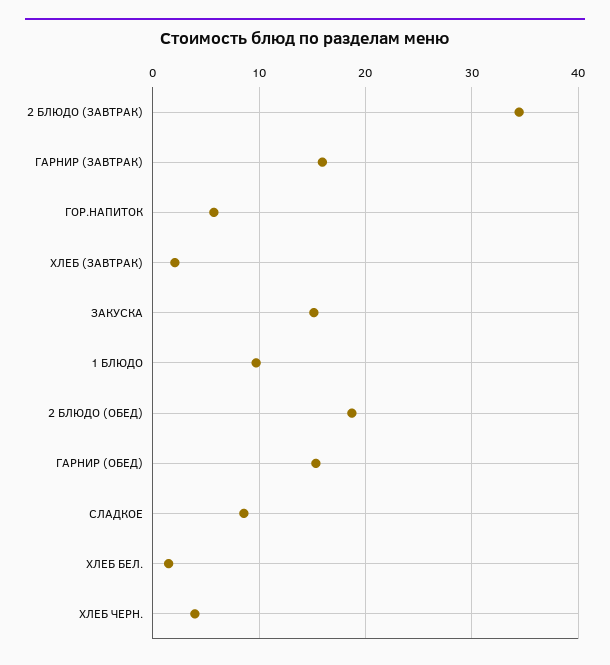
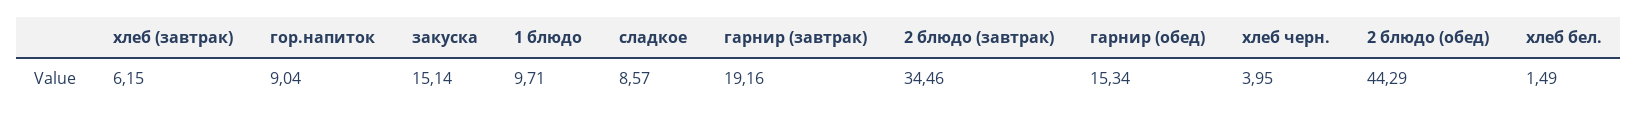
ГАРНИР (ЗАВТРАК): 16 -> 19.16
ГОР.НАПИТОК: 6 -> 9.04
ХЛЕБ (ЗАВТРАК): 2 -> 6.15
2 БЛЮДО (ОБЕД): 19 -> 44.29

